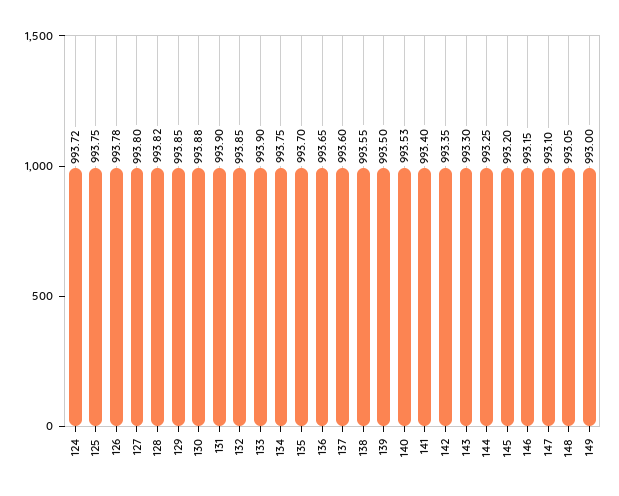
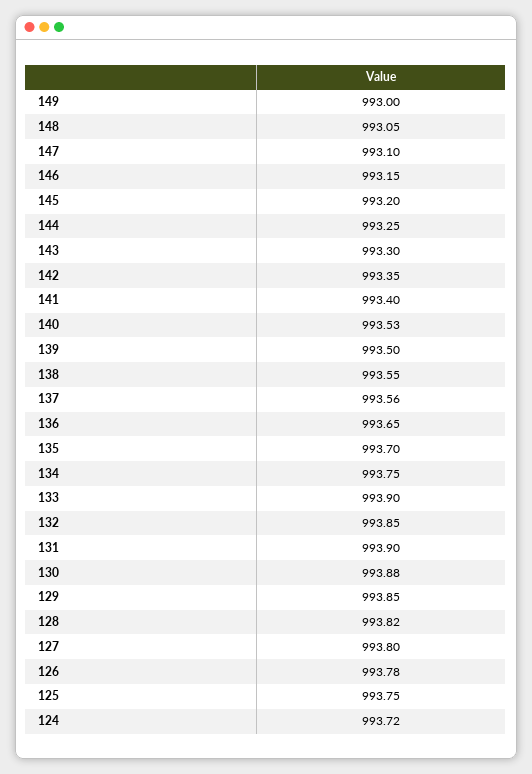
137: 993.6 -> 993.56

